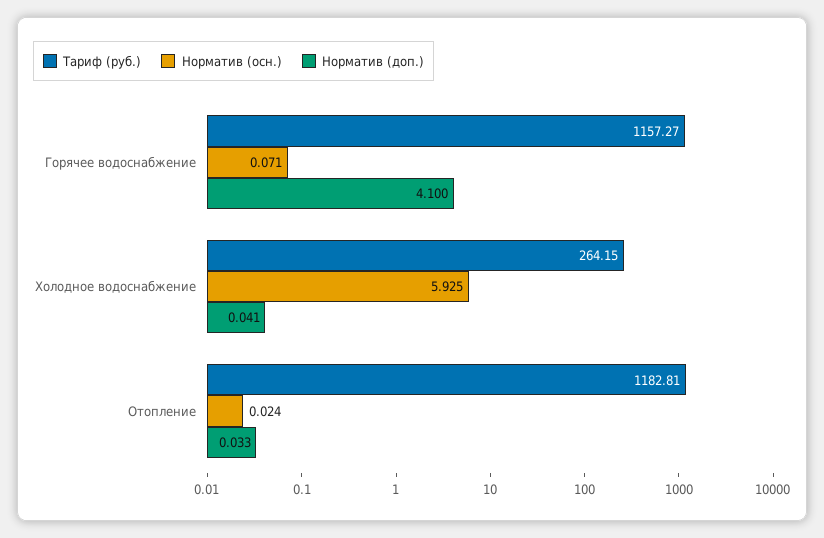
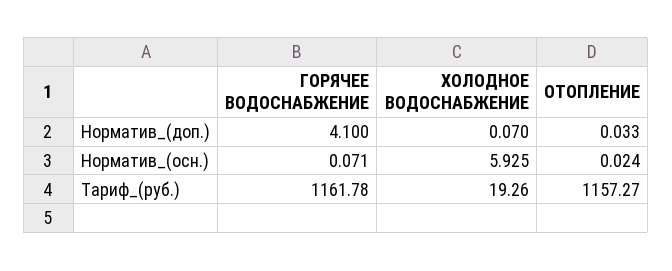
Тариф (руб.), Горячее водоснабжение: 1157.27 -> 1161.78
Тариф (руб.), Холодное водоснабжение: 264.15 -> 19.26
Норматив (доп.), Холодное водоснабжение: 0.041 -> 0.07
Тариф (руб.), Отопление: 1182.81 -> 1157.27

